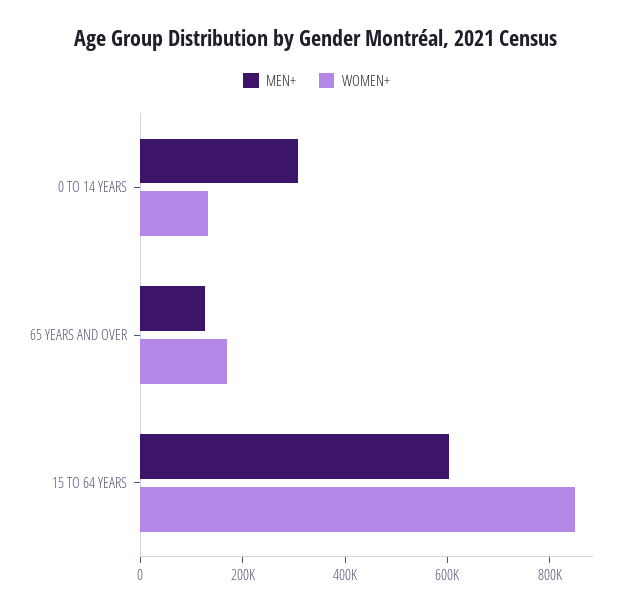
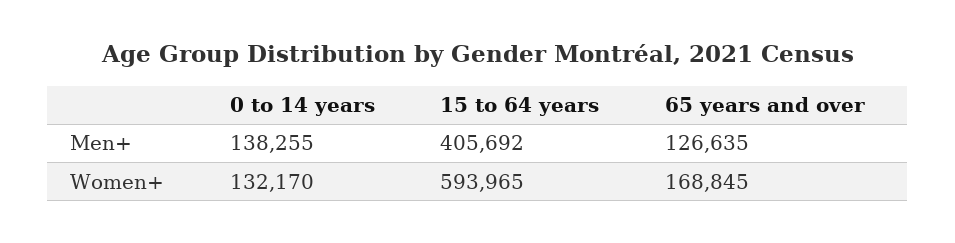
MEN+, 0 TO 14 YEARS: 300000 -> 138255
MEN+, 15 TO 64 YEARS: 600000 -> 405692
WOMEN+, 15 TO 64 YEARS: 850000 -> 593965

